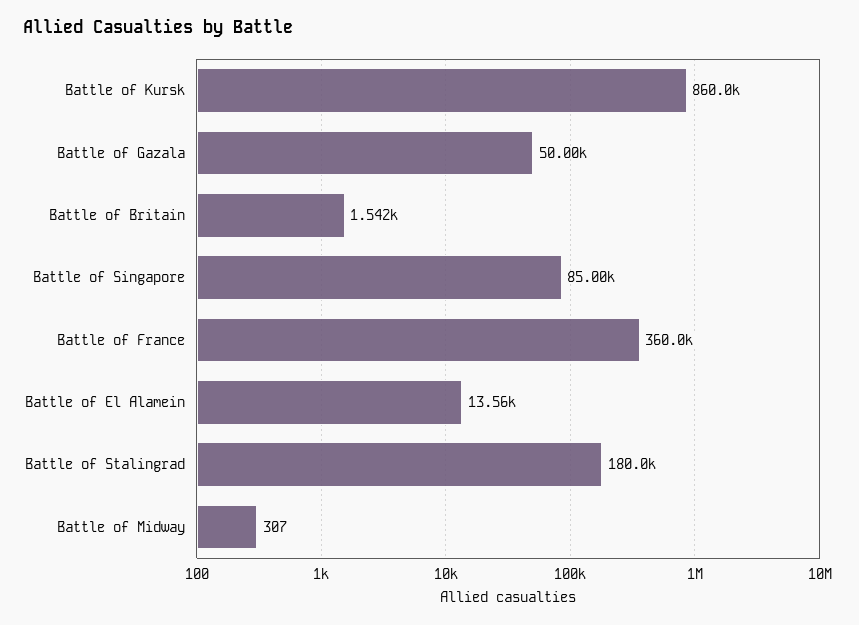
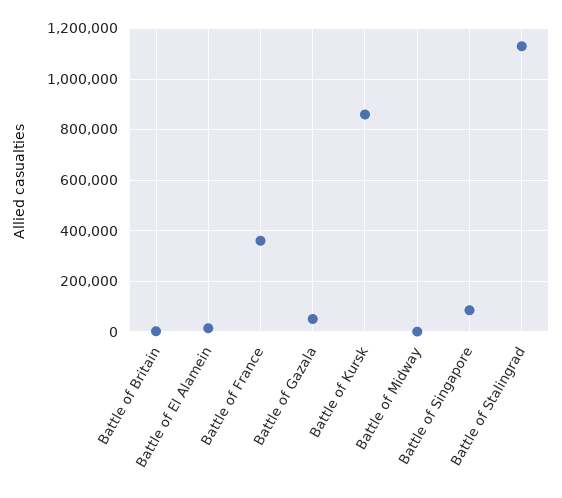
Battle of Stalingrad: 180000 -> 1125000

